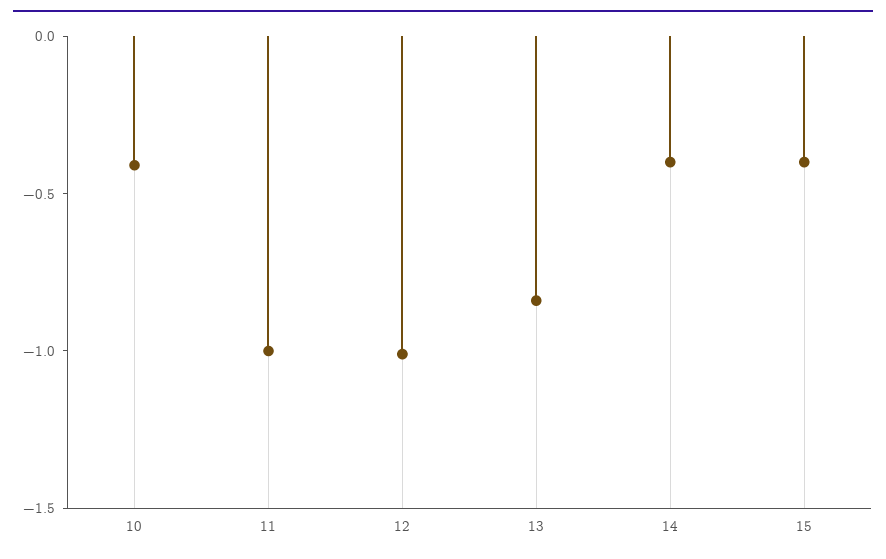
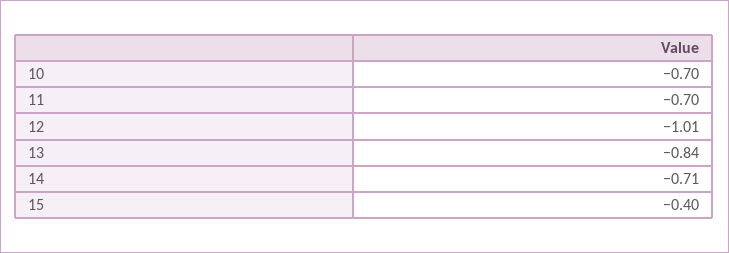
10: -0.4 -> -0.7
11: -1 -> -0.7
14: -0.4 -> -0.71

